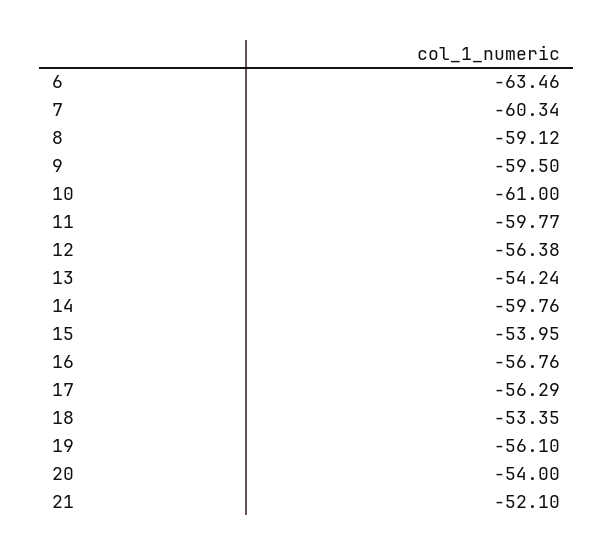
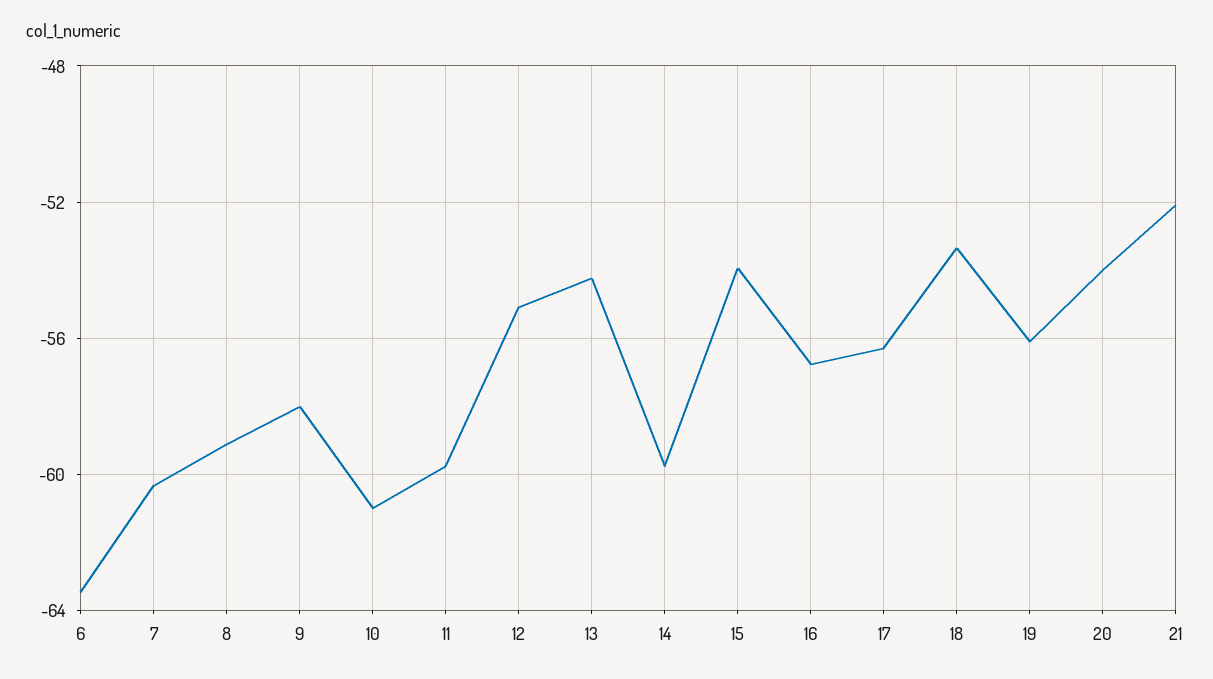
9: -59.5 -> -58
12: -56.38 -> -55

